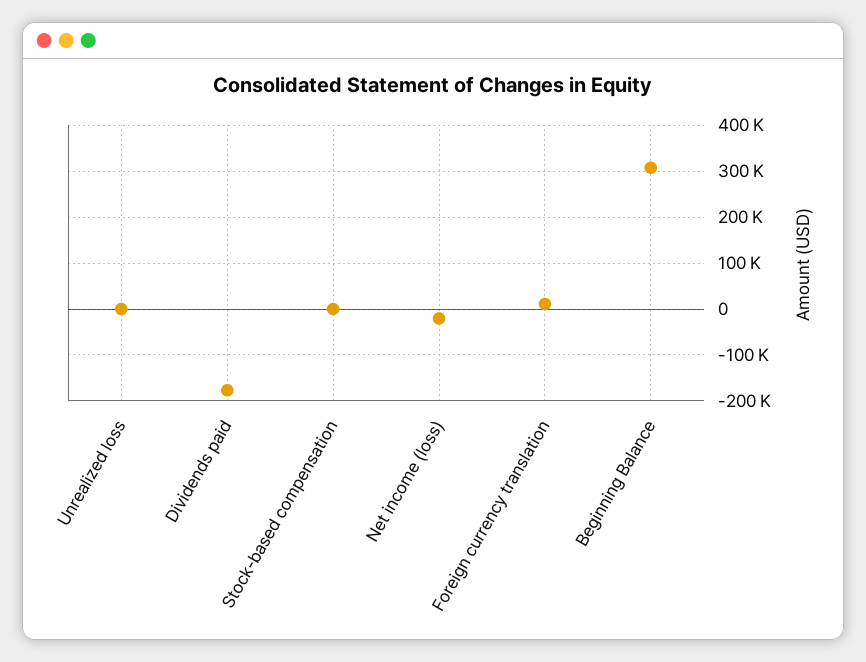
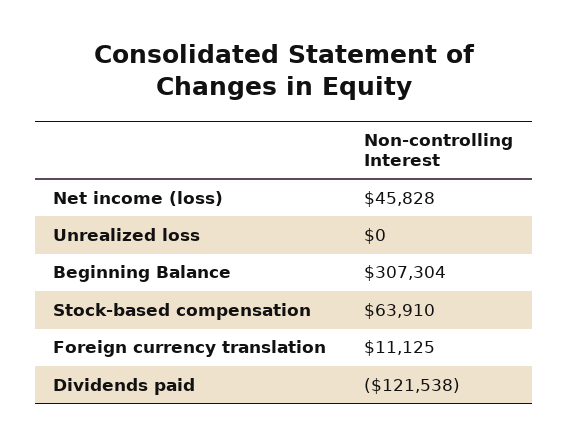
Dividends paid: -180000 -> -121538
Stock-based compensation: 0 -> 63910
Net income (loss): -20000 -> 45828

